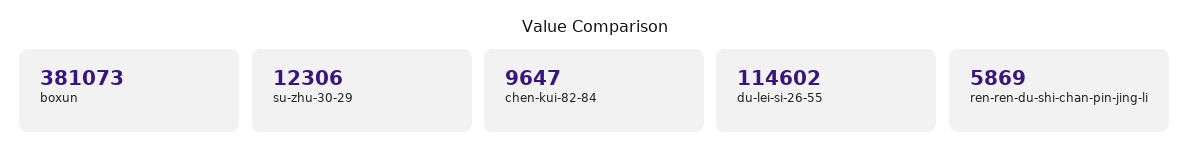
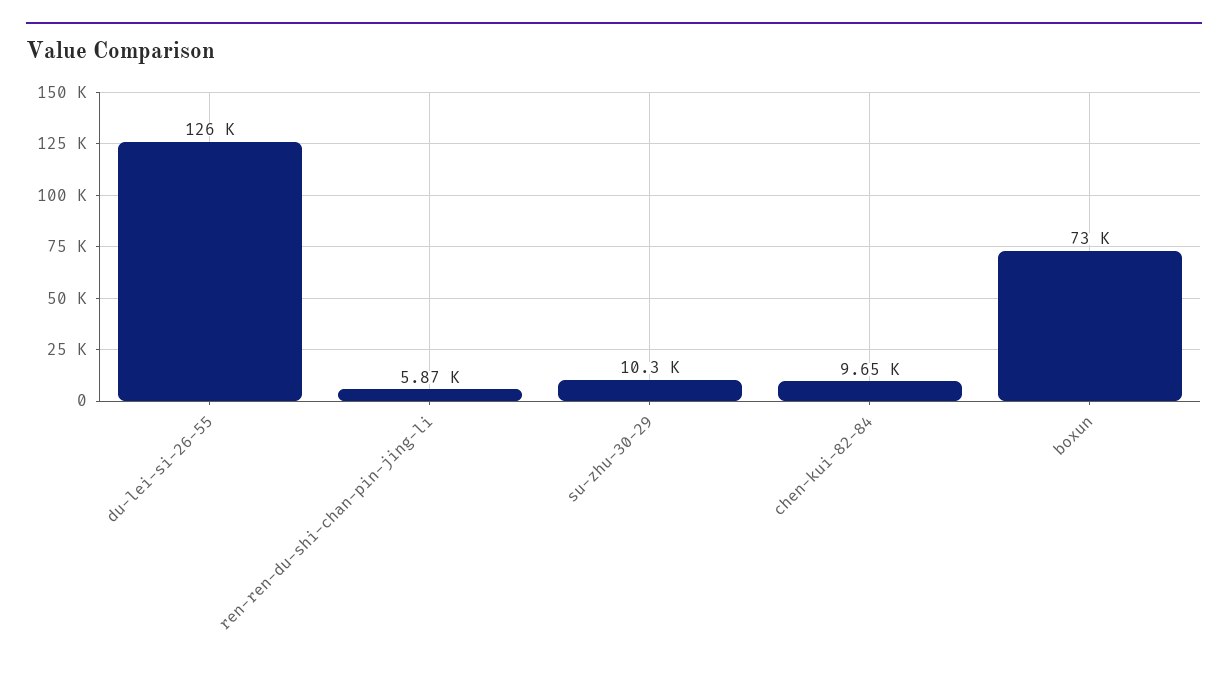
boxun: 381073 -> 73000
su-zhu-30-29: 12306 -> 10300
du-lei-si-26-55: 114602 -> 126000

